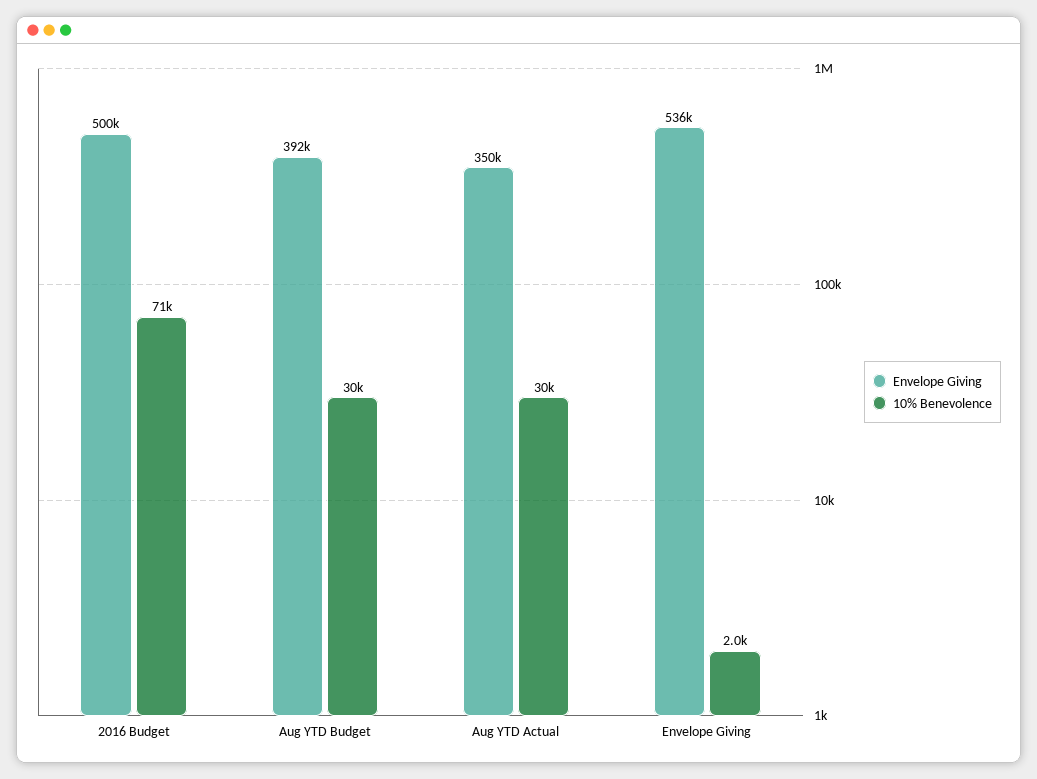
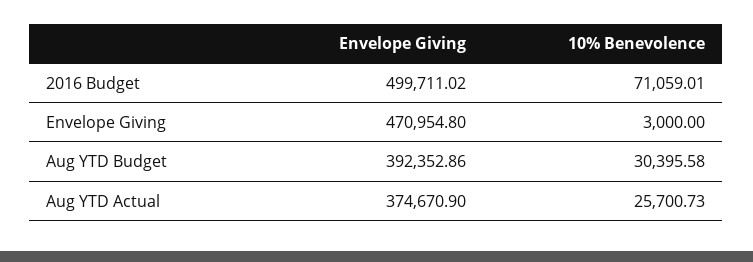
Envelope Giving, Aug YTD Actual: 350000 -> 374670.9
10% Benevolence, Aug YTD Actual: 30000 -> 25700.73
Envelope Giving, Envelope Giving: 536000 -> 470954.8
10% Benevolence, Envelope Giving: 2000 -> 3000

